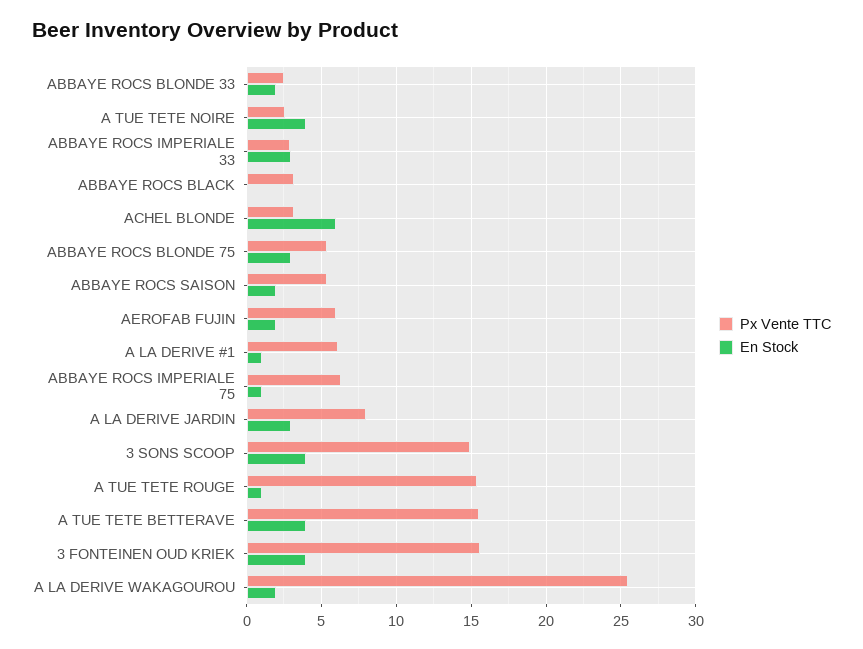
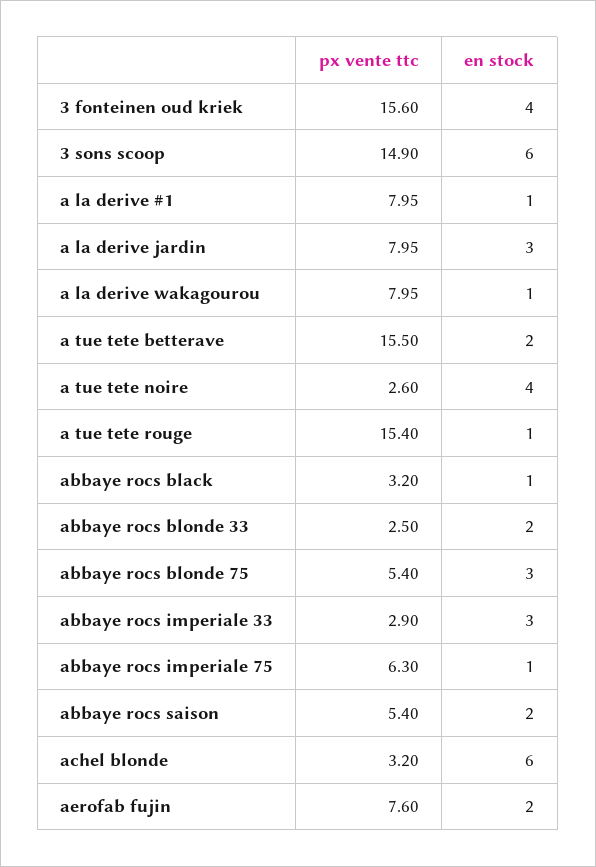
En Stock, ABBAYE ROCS BLACK: 0 -> 1
Px Vente TTC, AEROFAB FUJIN: 6 -> 7.6
Px Vente TTC, A LA DERIVE #1: 6 -> 7.95
En Stock, 3 SONS SCOOP: 4 -> 6
En Stock, A TUE TETE BETTERAVE: 4 -> 2
Px Vente TTC, A LA DERIVE WAKAGOUROU: 25.5 -> 7.95
En Stock, A LA DERIVE WAKAGOUROU: 2 -> 1

